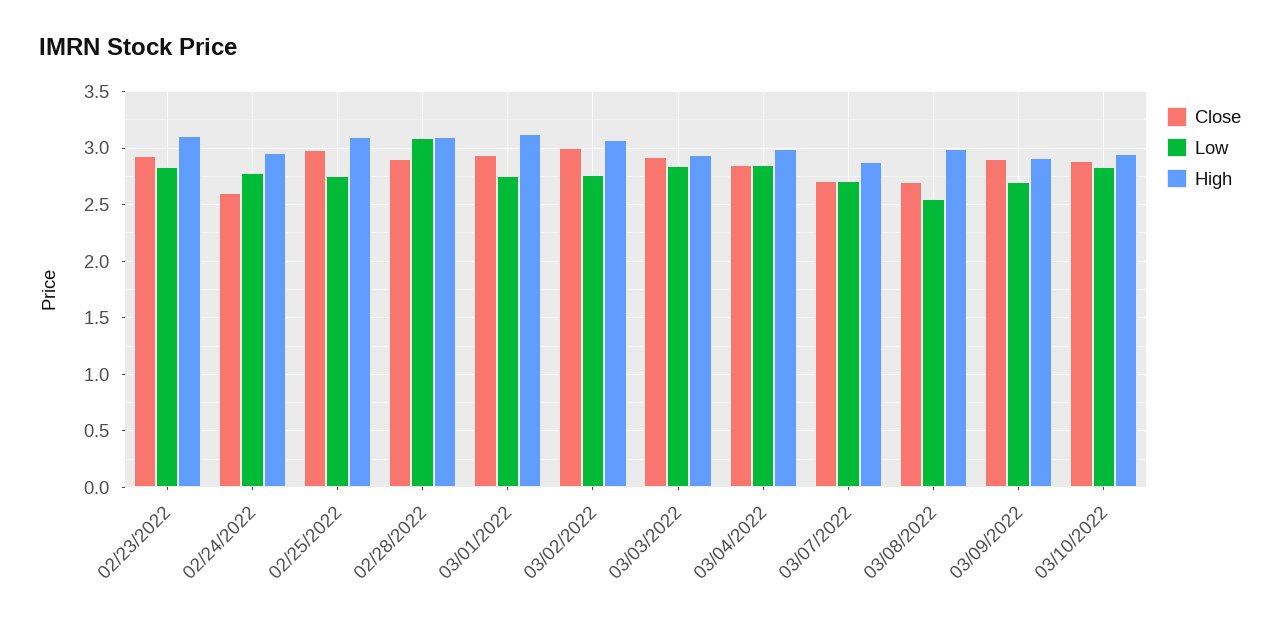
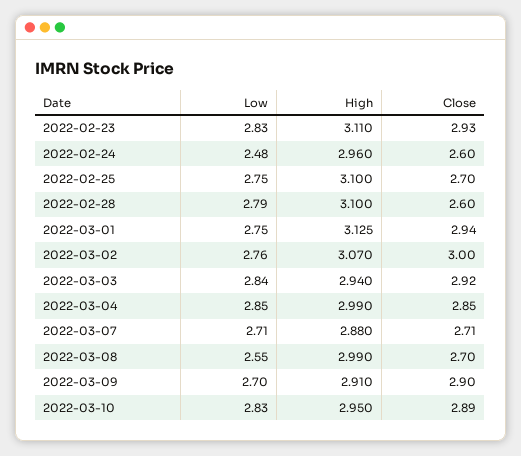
Low, 02/24/2022: 2.8 -> 2.48
Close, 02/25/2022: 3 -> 2.7
Close, 02/28/2022: 2.9 -> 2.6
Low, 02/28/2022: 3.1 -> 2.79

